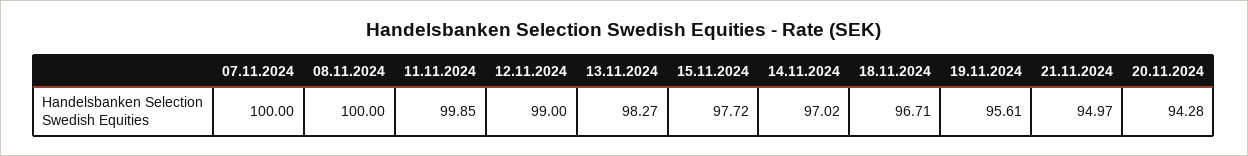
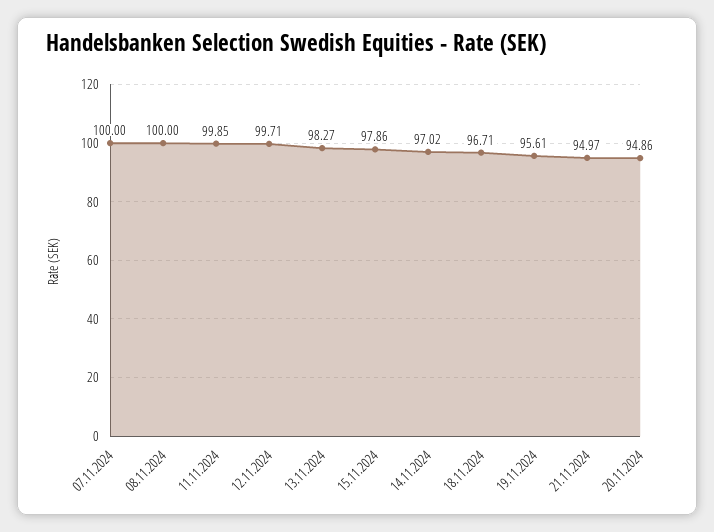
12.11.2024: 99 -> 99.71
15.11.2024: 97.72 -> 97.86
20.11.2024: 94.28 -> 94.86

